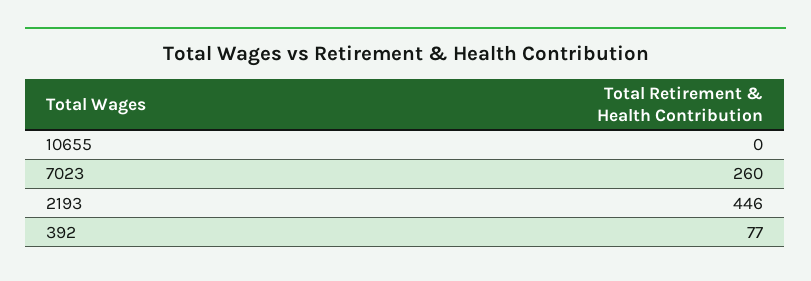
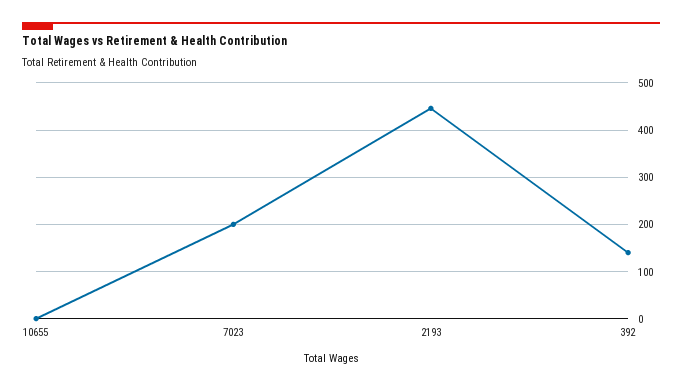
7023: 260 -> 200
392: 77 -> 140

